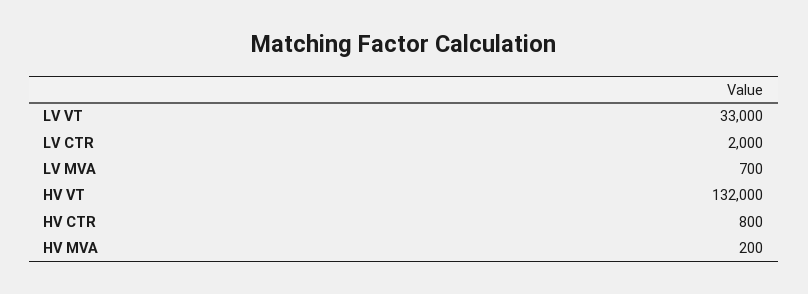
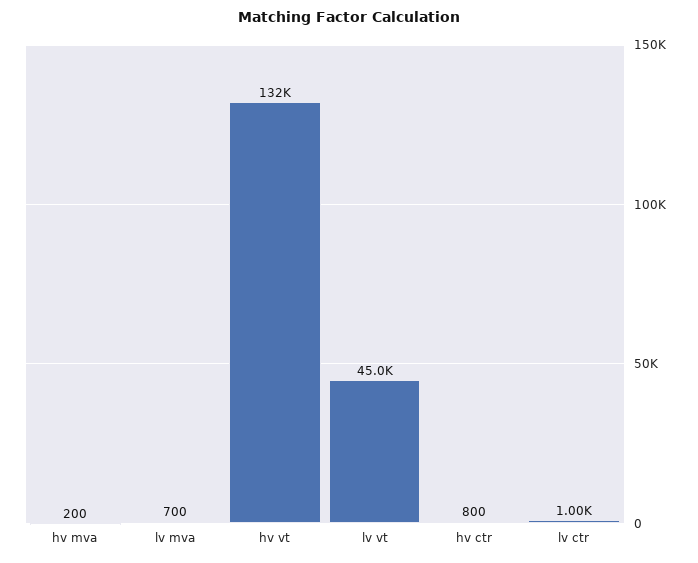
LV VT: 33000 -> 45000
LV CTR: 2000 -> 1000

